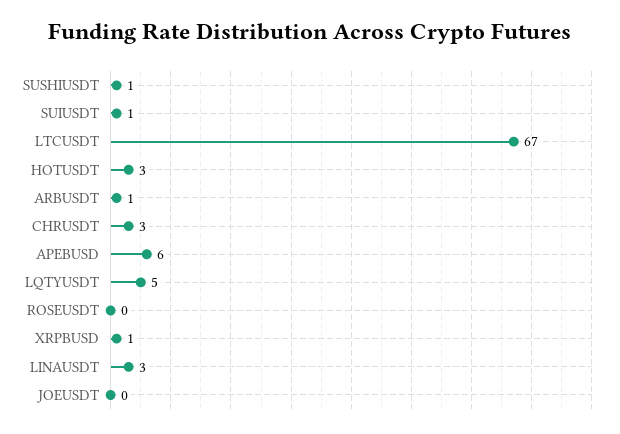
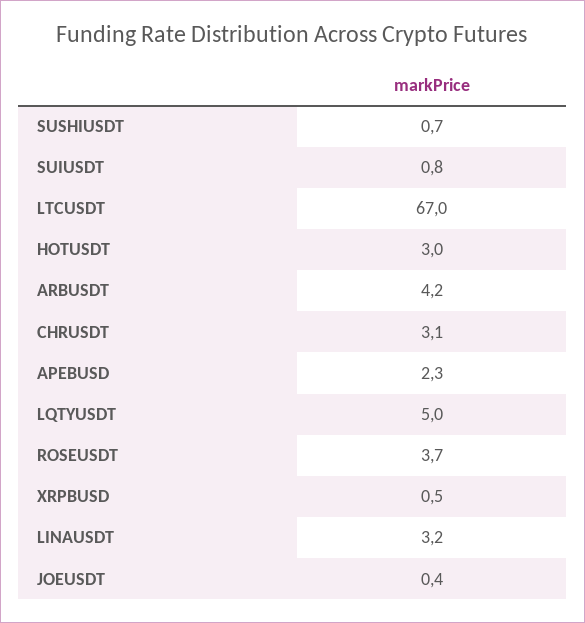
ARBUSDT: 1 -> 4.2
APEBUSD: 6 -> 2.3
ROSEUSDT: 0 -> 3.7

